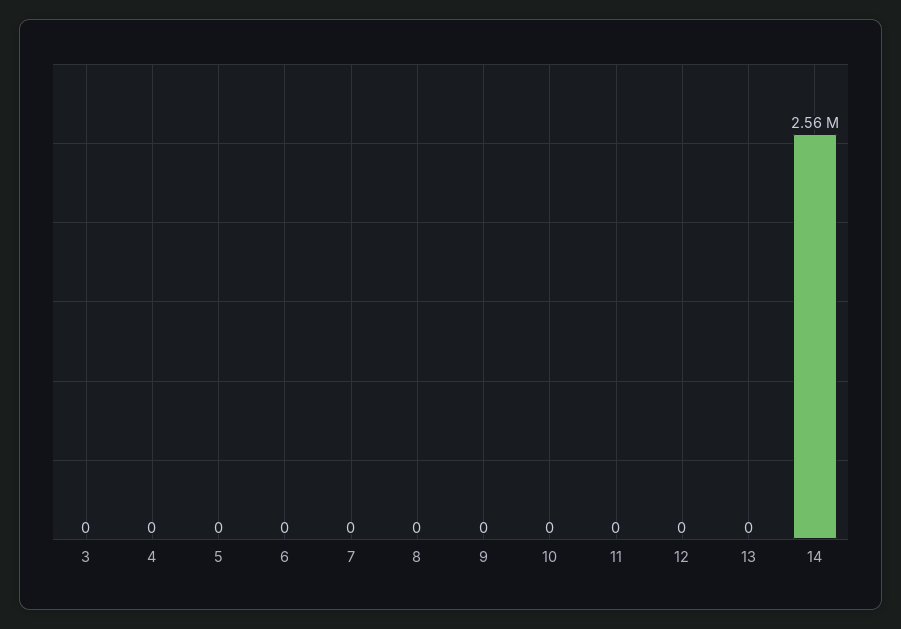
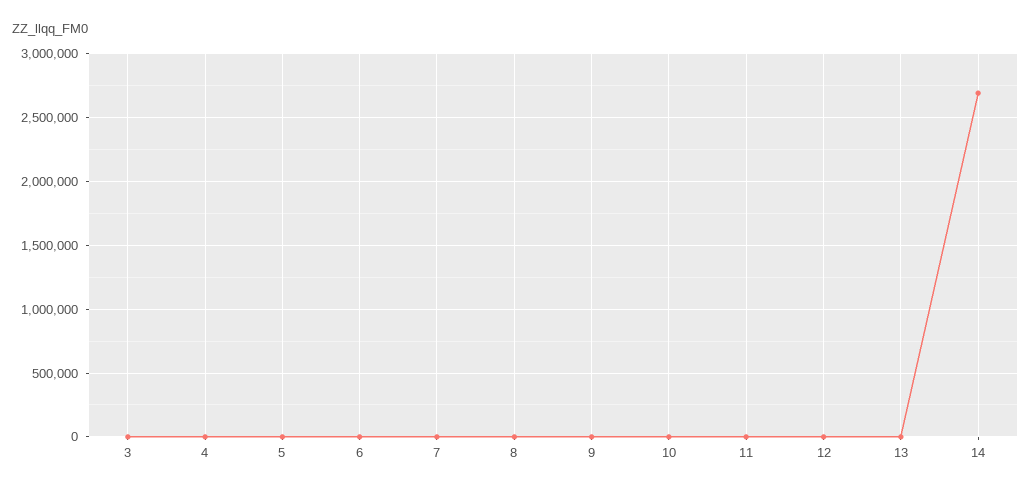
14: 2560000 -> 2700000

